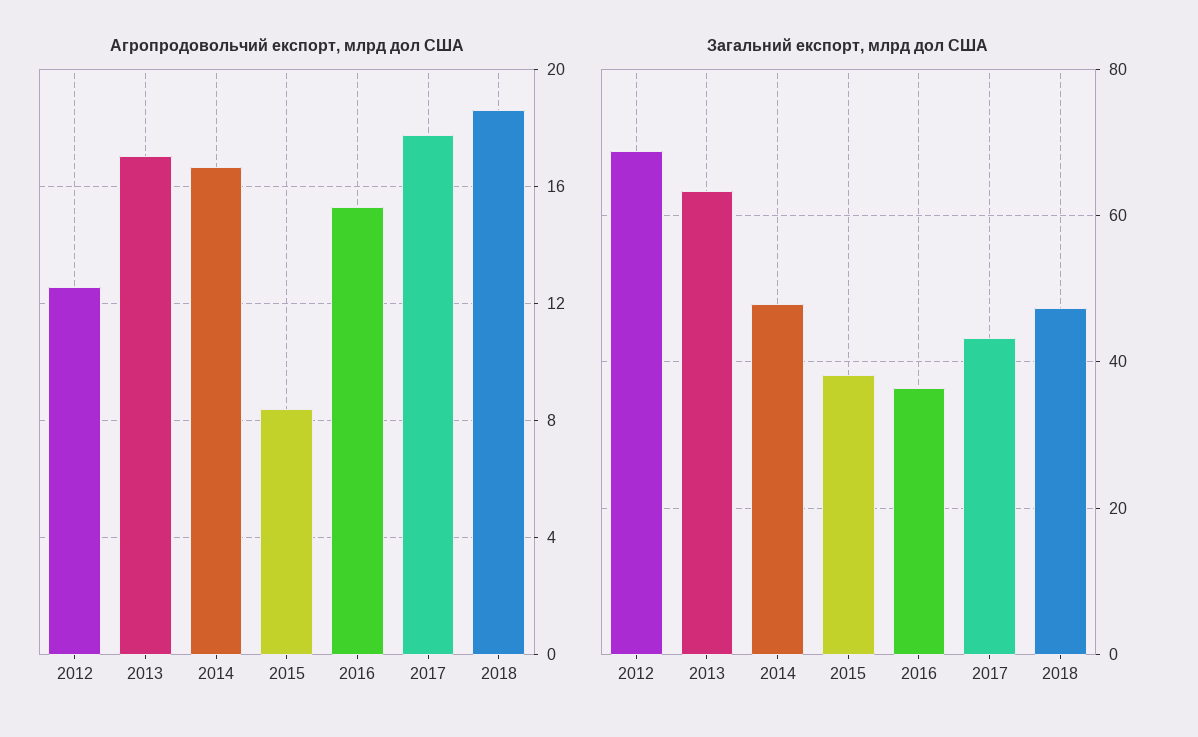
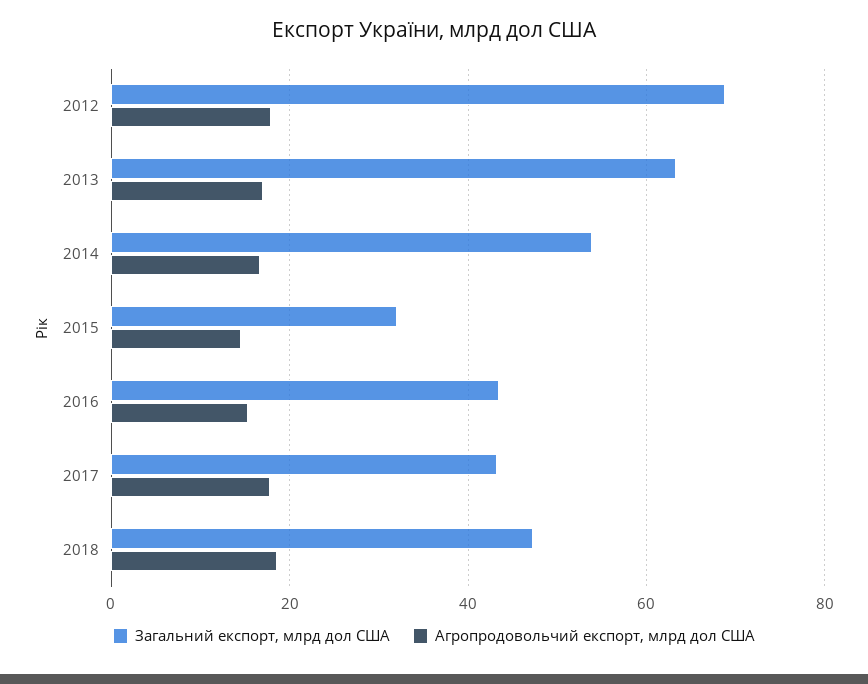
Агропродовольчий експорт, млрд дол США, 2012: 12.5 -> 18
Агропродовольчий експорт, млрд дол США, 2015: 8.5 -> 14
Загальний експорт, млрд дол США, 2014: 48 -> 54
Загальний експорт, млрд дол США, 2015: 38 -> 32
Загальний експорт, млрд дол США, 2016: 36 -> 44

